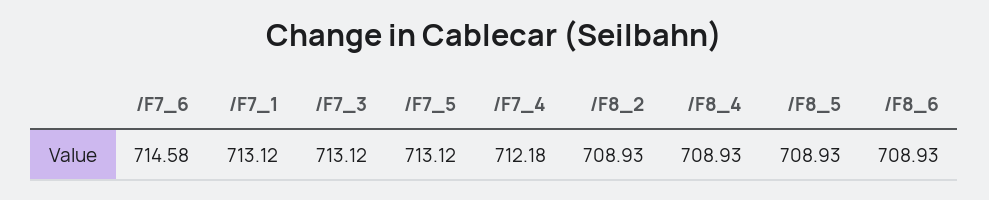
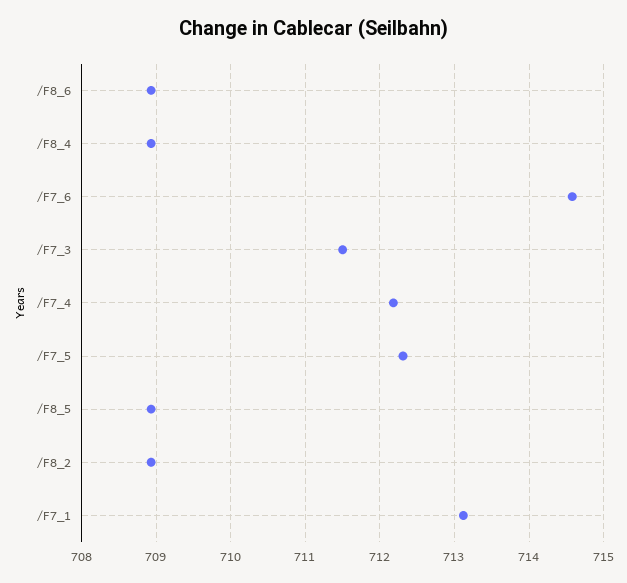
/F7_3: 713.12 -> 711.5
/F7_5: 713.12 -> 712.3

